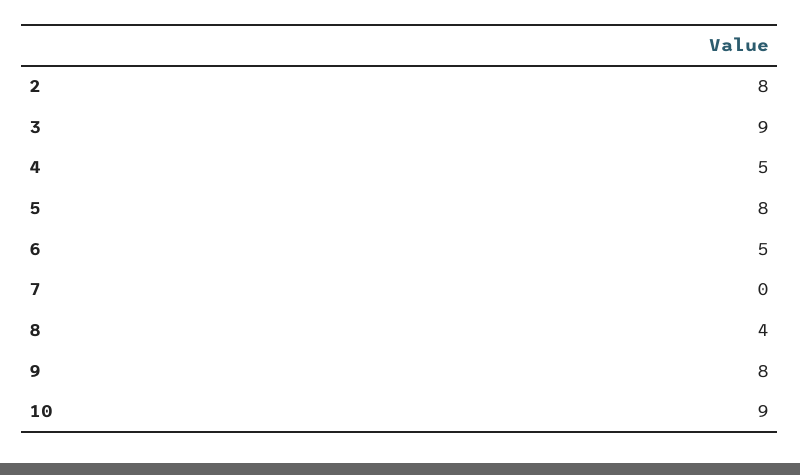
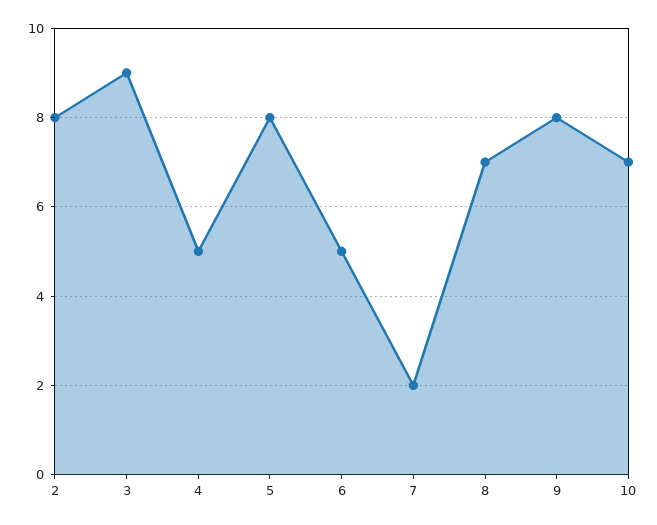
7: 0 -> 2
8: 4 -> 7
10: 9 -> 7

